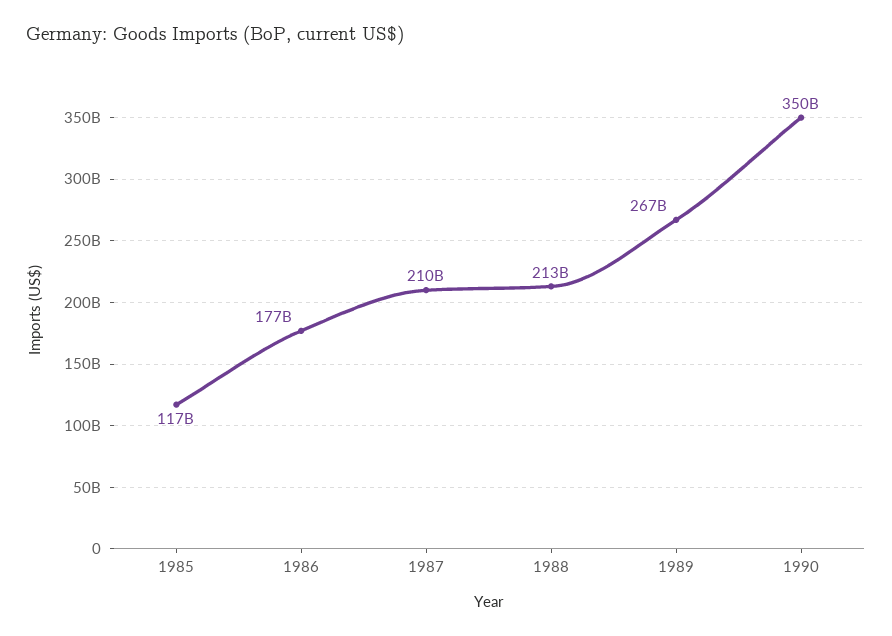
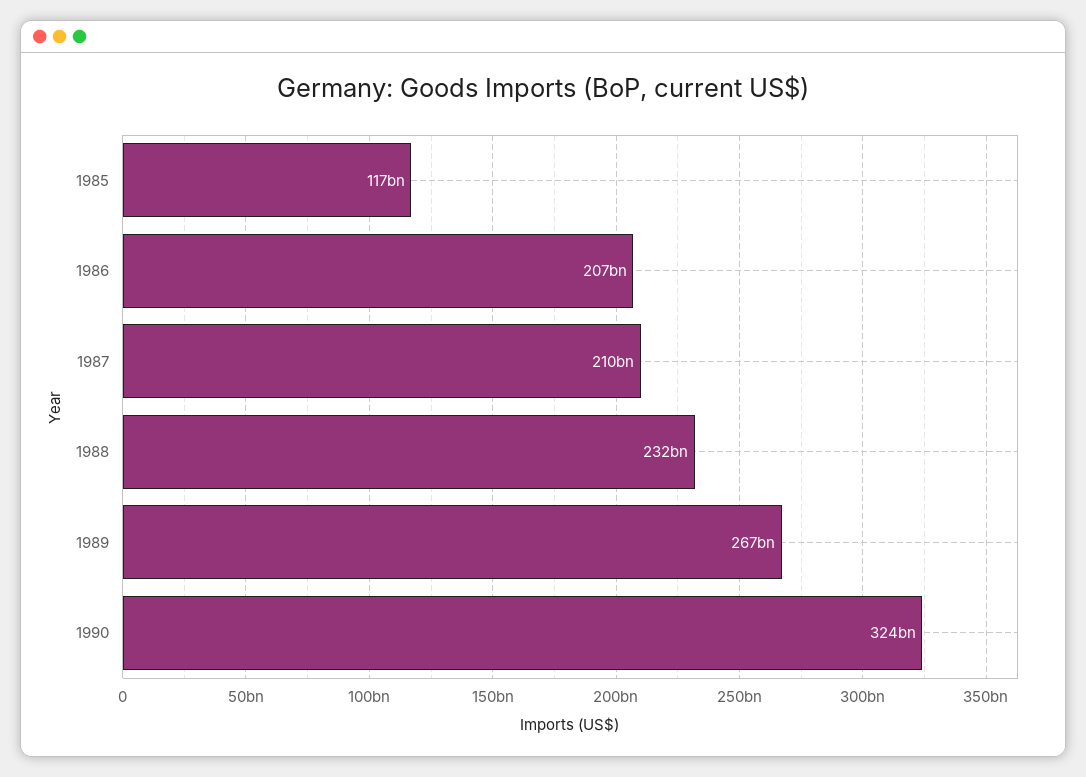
1986: 177000000000 -> 207000000000
1988: 213000000000 -> 232000000000
1990: 350000000000 -> 324000000000

